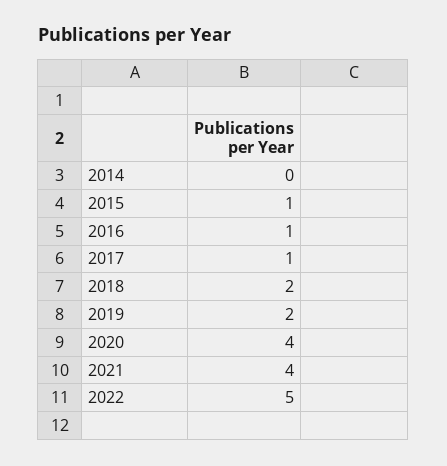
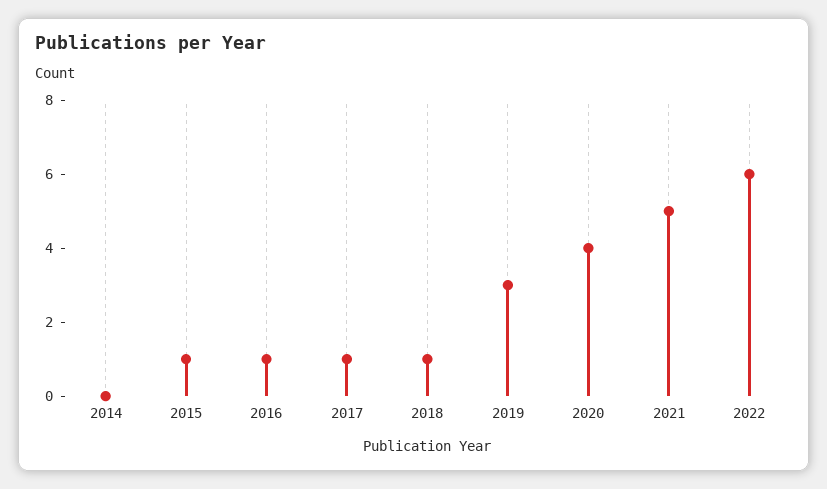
2018: 2 -> 1
2019: 2 -> 3
2021: 4 -> 5
2022: 5 -> 6

